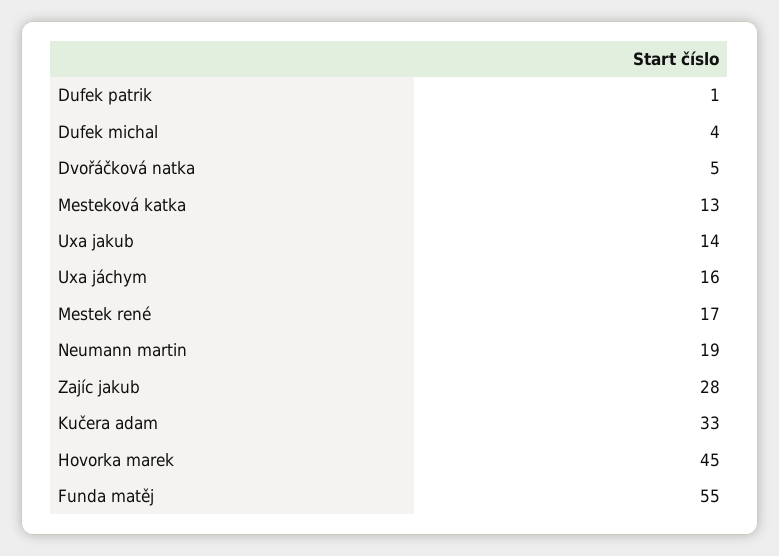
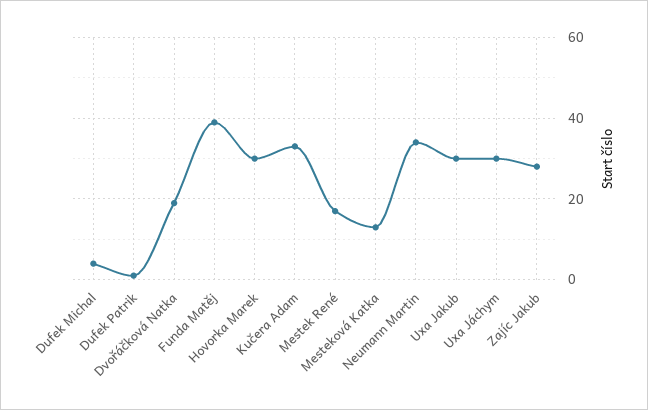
Dvořáčková natka: 5 -> 20
Uxa jakub: 14 -> 30
Uxa jáchym: 16 -> 30
Neumann martin: 19 -> 35
Hovorka marek: 45 -> 30
Funda matěj: 55 -> 40

